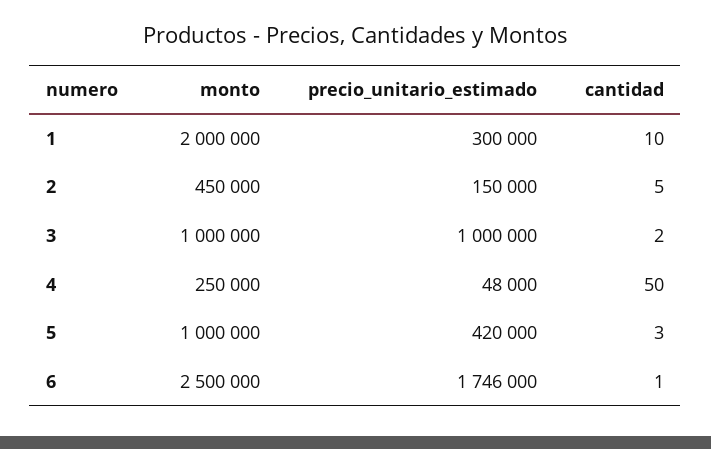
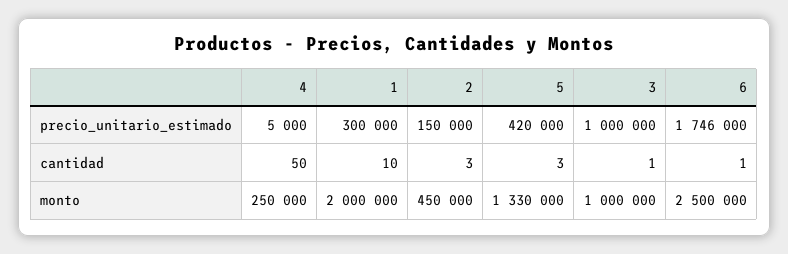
cantidad, 2: 5 -> 3
cantidad, 3: 2 -> 1
precio_unitario_estimado, 4: 48000 -> 5000
monto, 5: 1000000 -> 1330000

